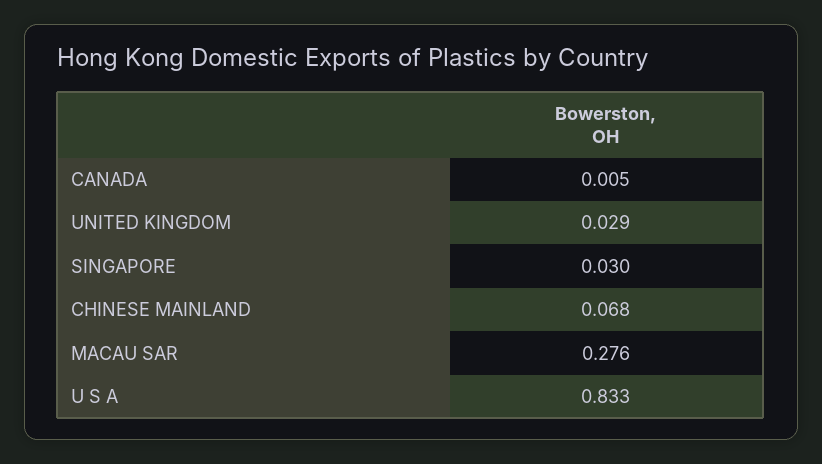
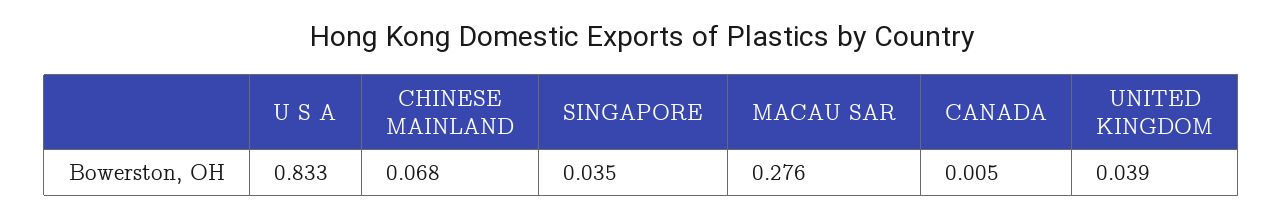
UNITED KINGDOM: 0.029 -> 0.039
SINGAPORE: 0.03 -> 0.035

